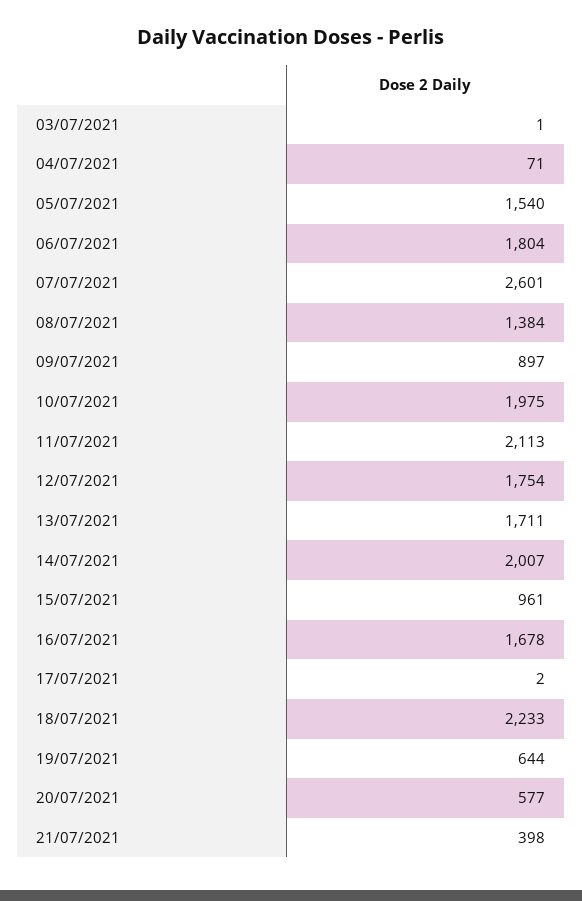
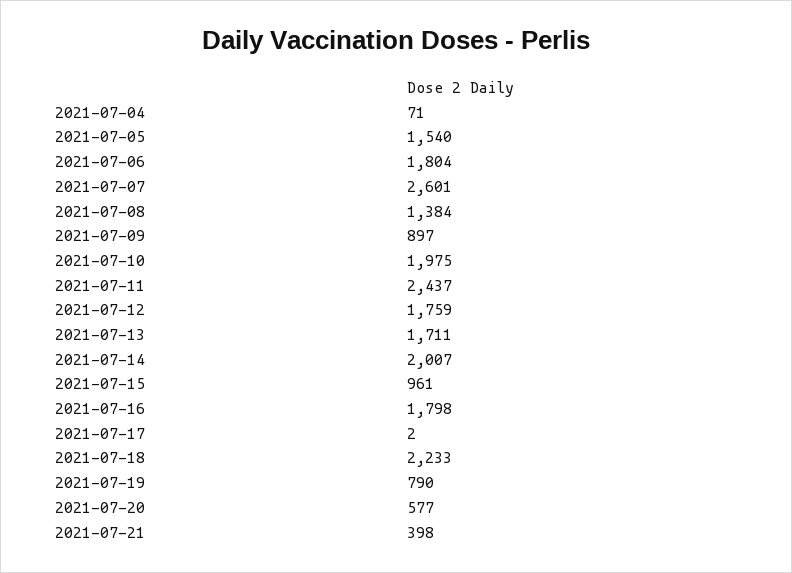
03/07/2021: 1 -> none
11/07/2021: 2113 -> 2437
12/07/2021: 1754 -> 1759
16/07/2021: 1678 -> 1798
19/07/2021: 644 -> 790

